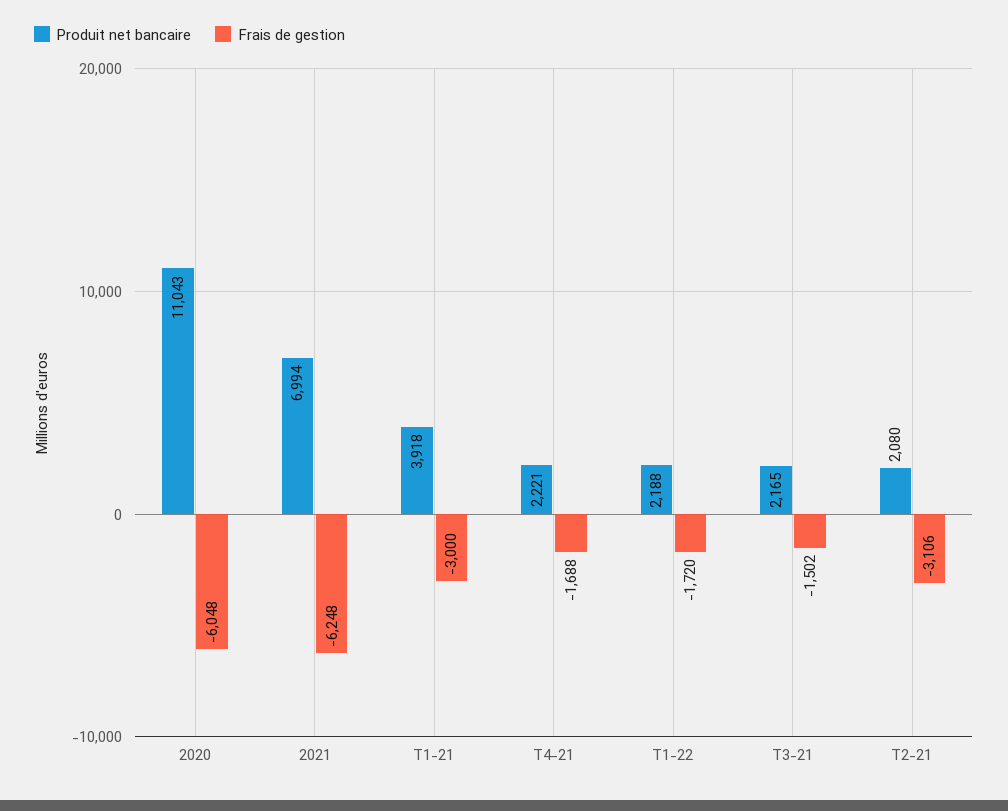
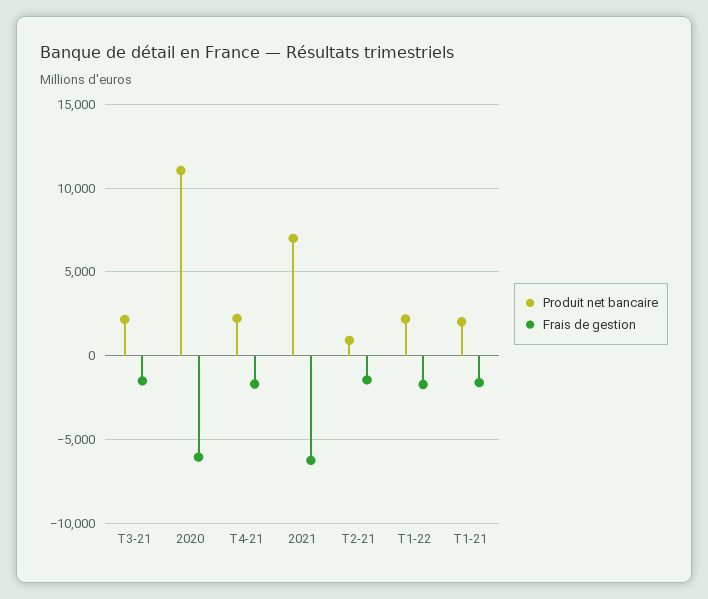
Produit net bancaire, T1-21: 3918 -> 2000
Frais de gestion, T1-21: -3000 -> -1500
Produit net bancaire, T2-21: 2080 -> 1000
Frais de gestion, T2-21: -3106 -> -1500

